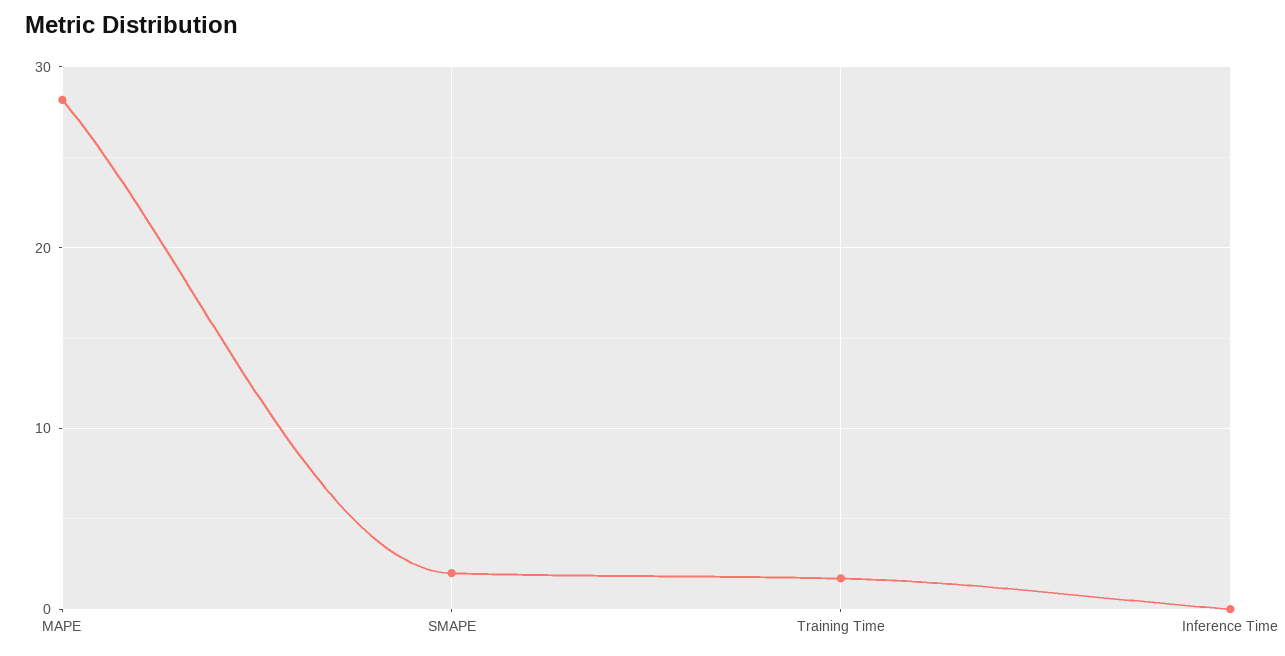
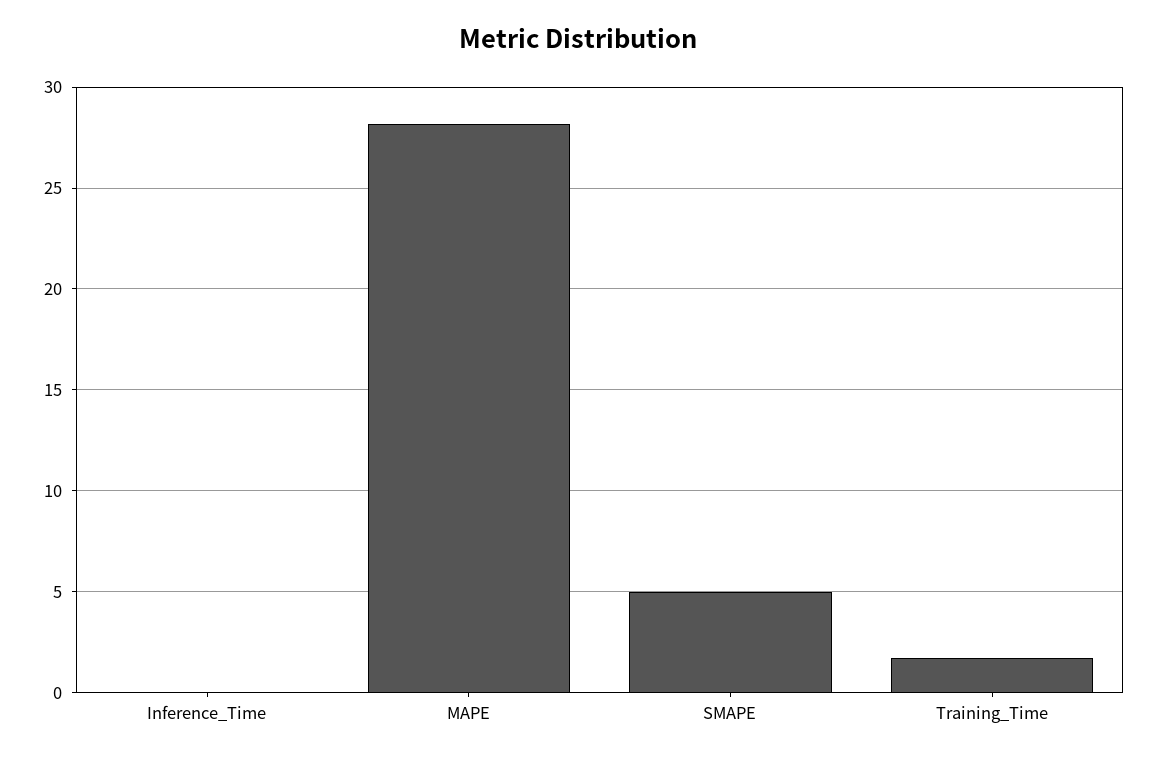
SMAPE: 2 -> 5

